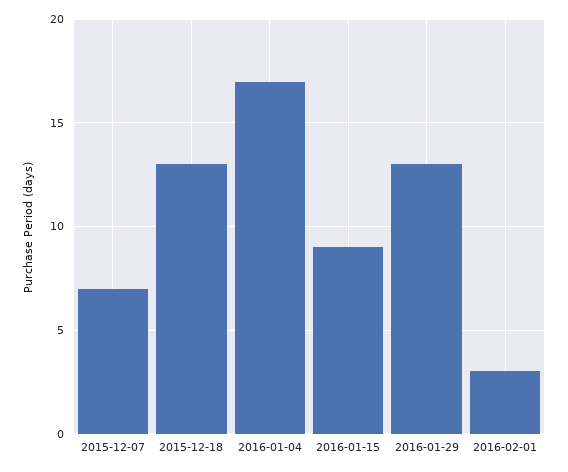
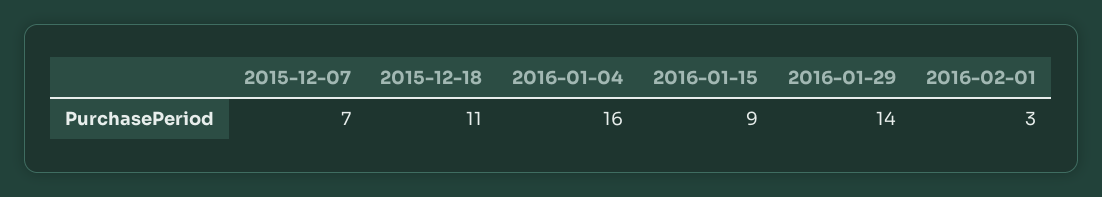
2015-12-18: 13 -> 11
2016-01-04: 17 -> 16
2016-01-29: 13 -> 14

